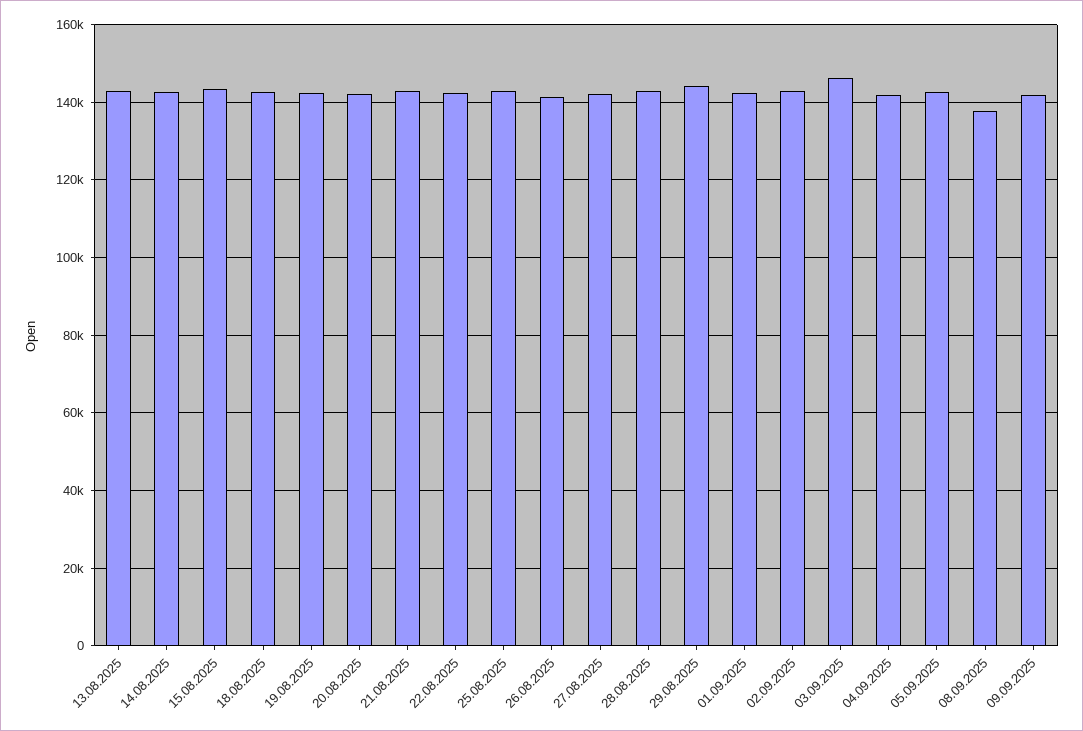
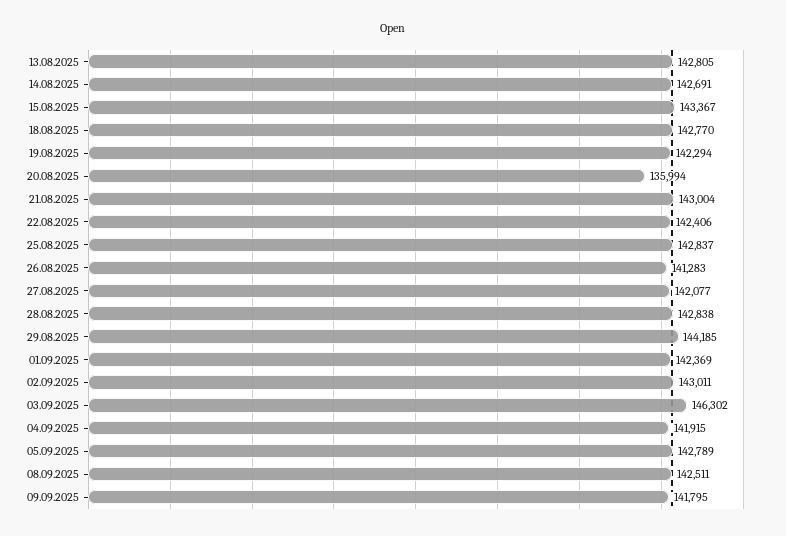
20.08.2025: 142000 -> 135994
08.09.2025: 138000 -> 142511

